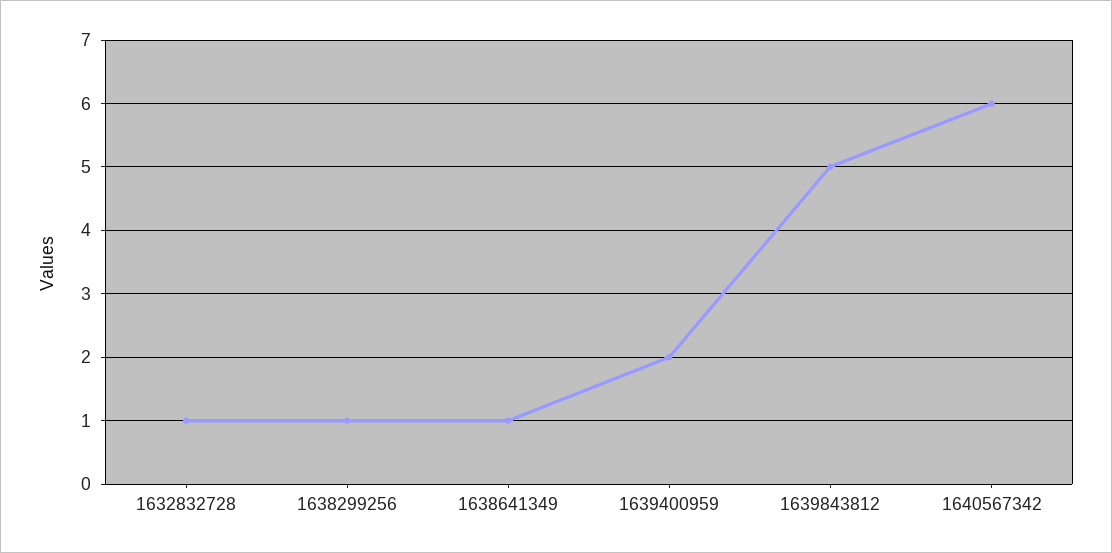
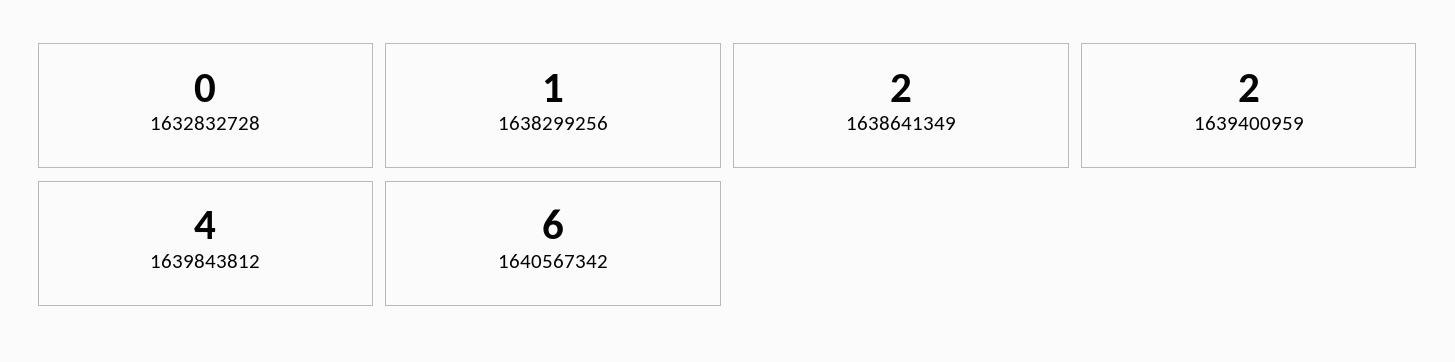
1632832728: 1 -> 0
1638641349: 1 -> 2
1639843812: 5 -> 4

